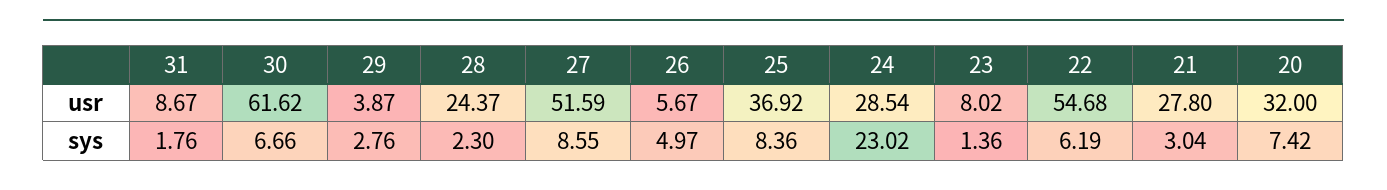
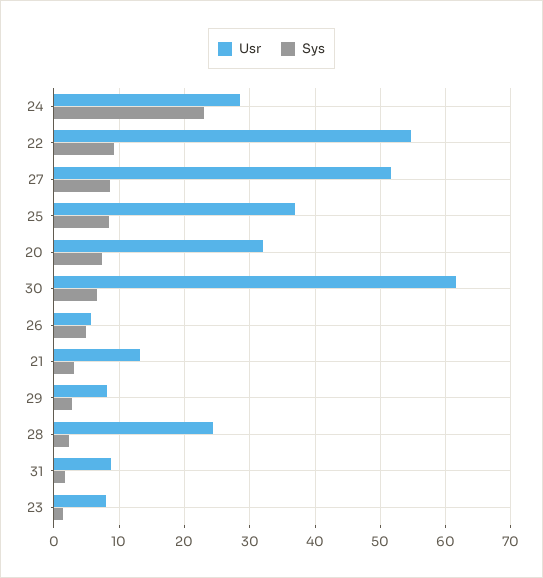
usr, 29: 3.87 -> 8
usr, 21: 27.8 -> 13
sys, 22: 6.19 -> 9

